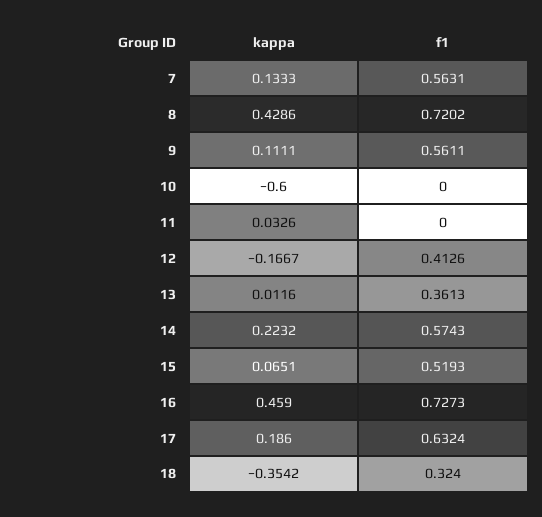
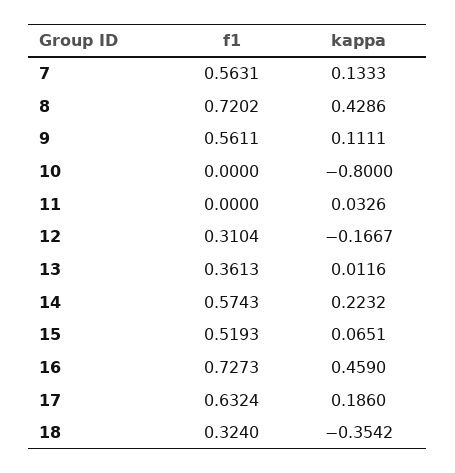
kappa, 10: -0.6 -> -0.8
f1, 12: 0.4126 -> 0.3104

